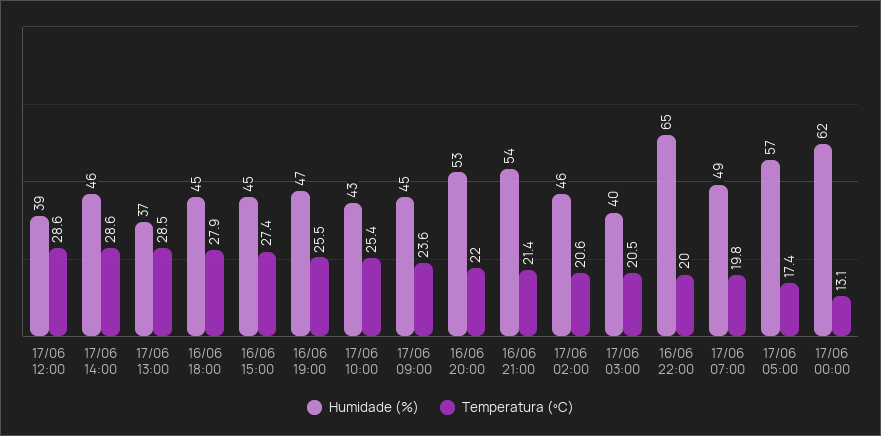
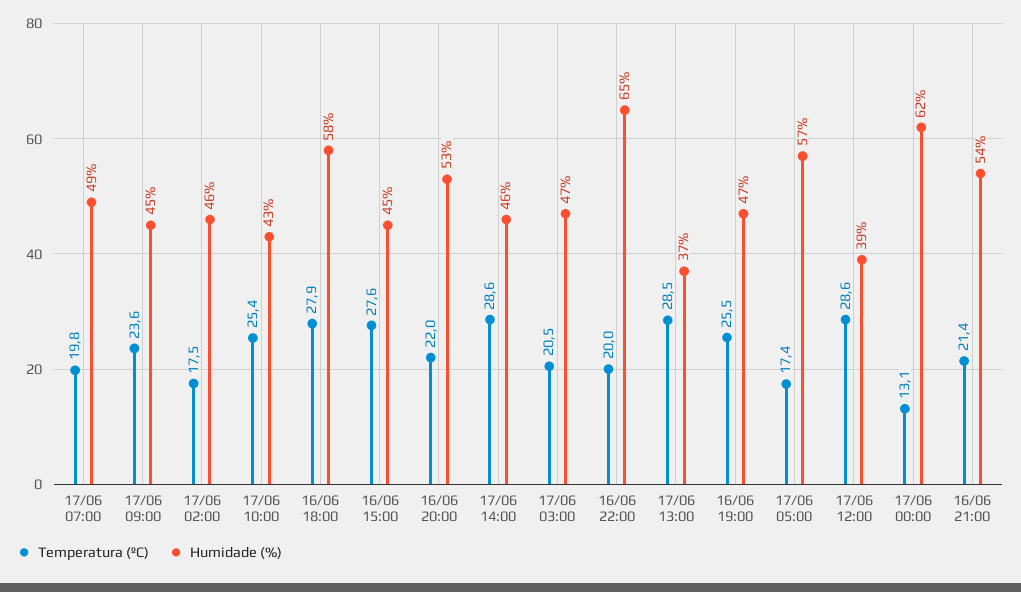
Humidade (%), 16/06 18:00: 45 -> 58
Temperatura (ºC), 16/06 15:00: 27.4 -> 27.6
Temperatura (ºC), 17/06 02:00: 20.6 -> 17.5
Humidade (%), 17/06 03:00: 40 -> 47

